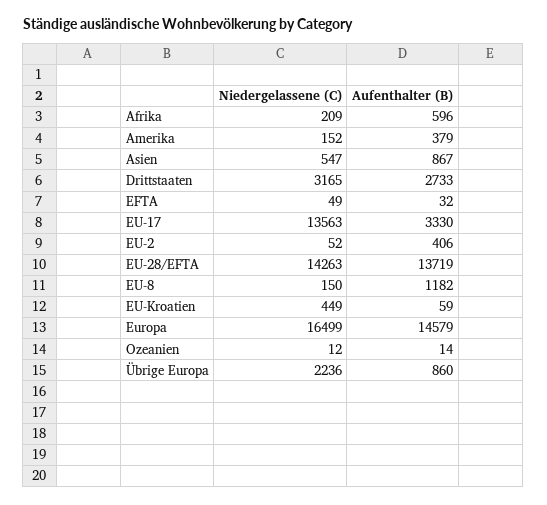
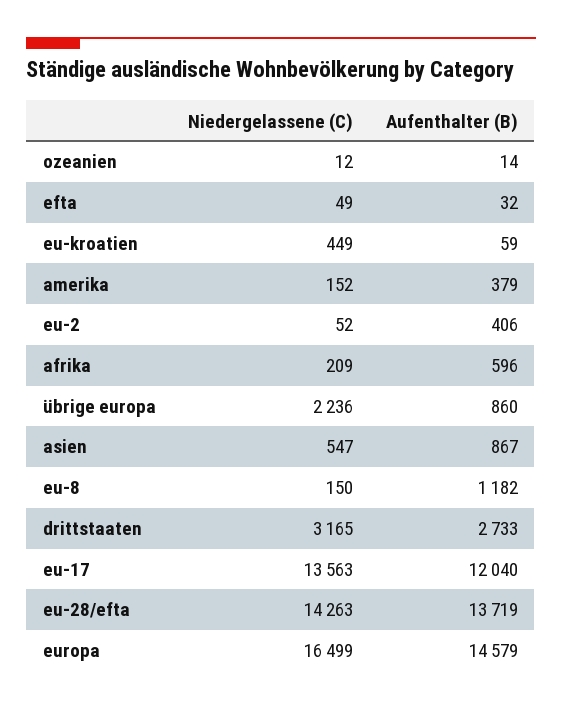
Aufenthalter (B), EU-17: 3330 -> 12040

